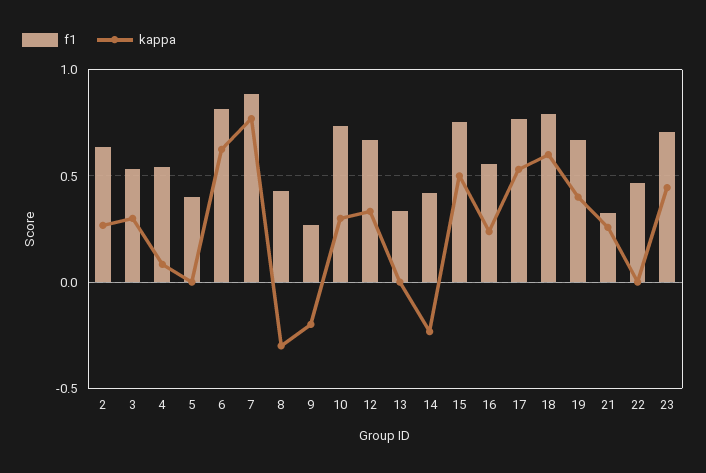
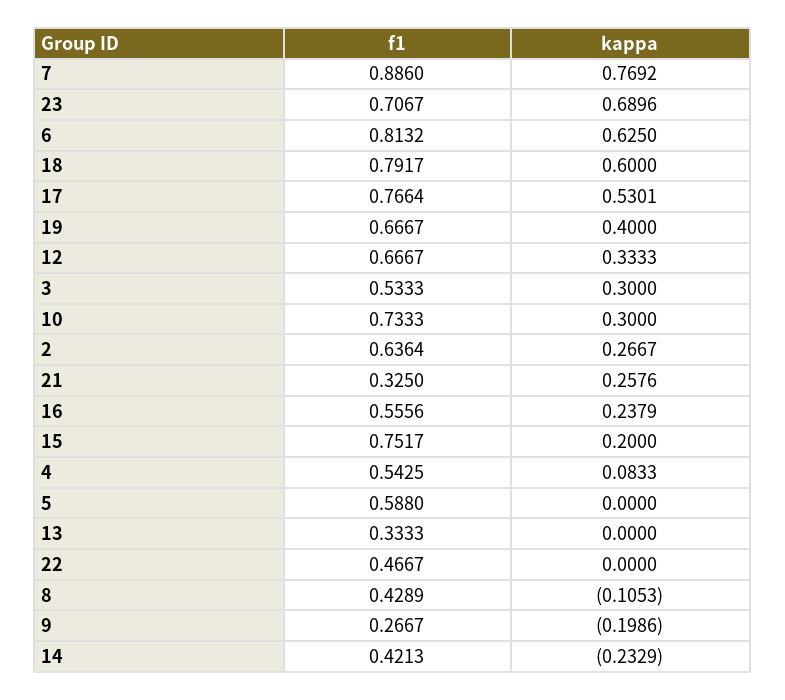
f1, 5: 0.4 -> 0.588
kappa, 8: -0.3 -> -0.1053
kappa, 15: 0.5 -> 0.2
kappa, 23: 0.45 -> 0.6896

